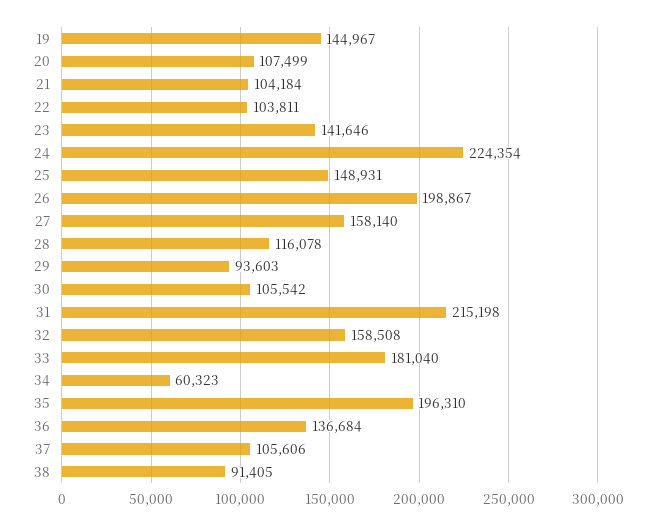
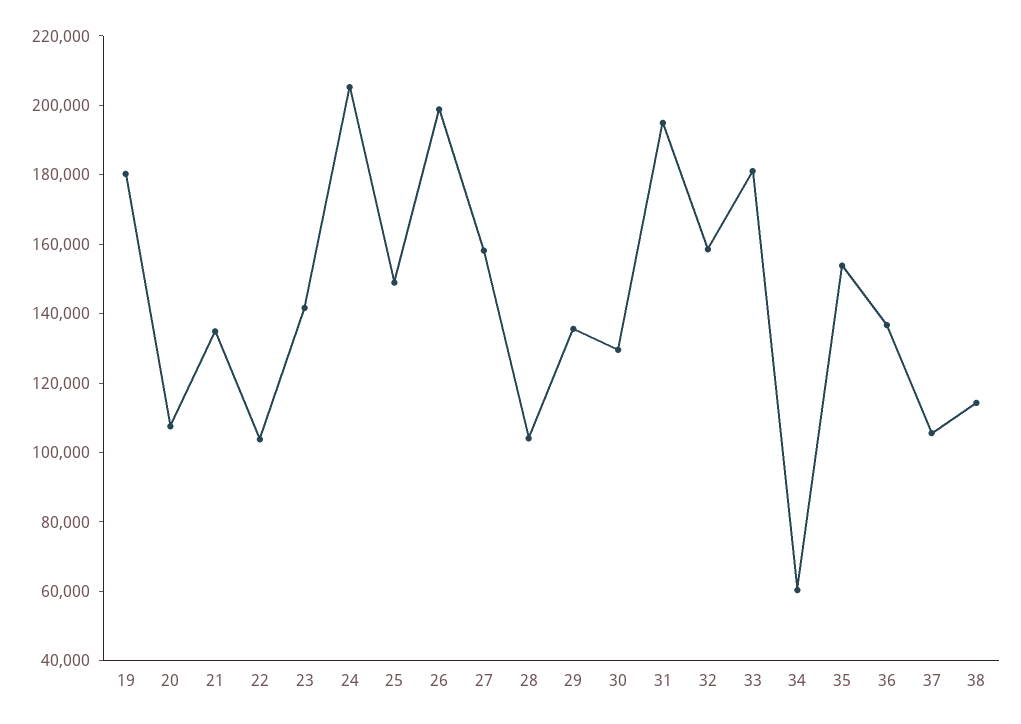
19: 144967 -> 180000
21: 104184 -> 135000
24: 224354 -> 205000
28: 116078 -> 105000
29: 93603 -> 135000
30: 105542 -> 130000
31: 215198 -> 195000
35: 196310 -> 155000
38: 91405 -> 115000

